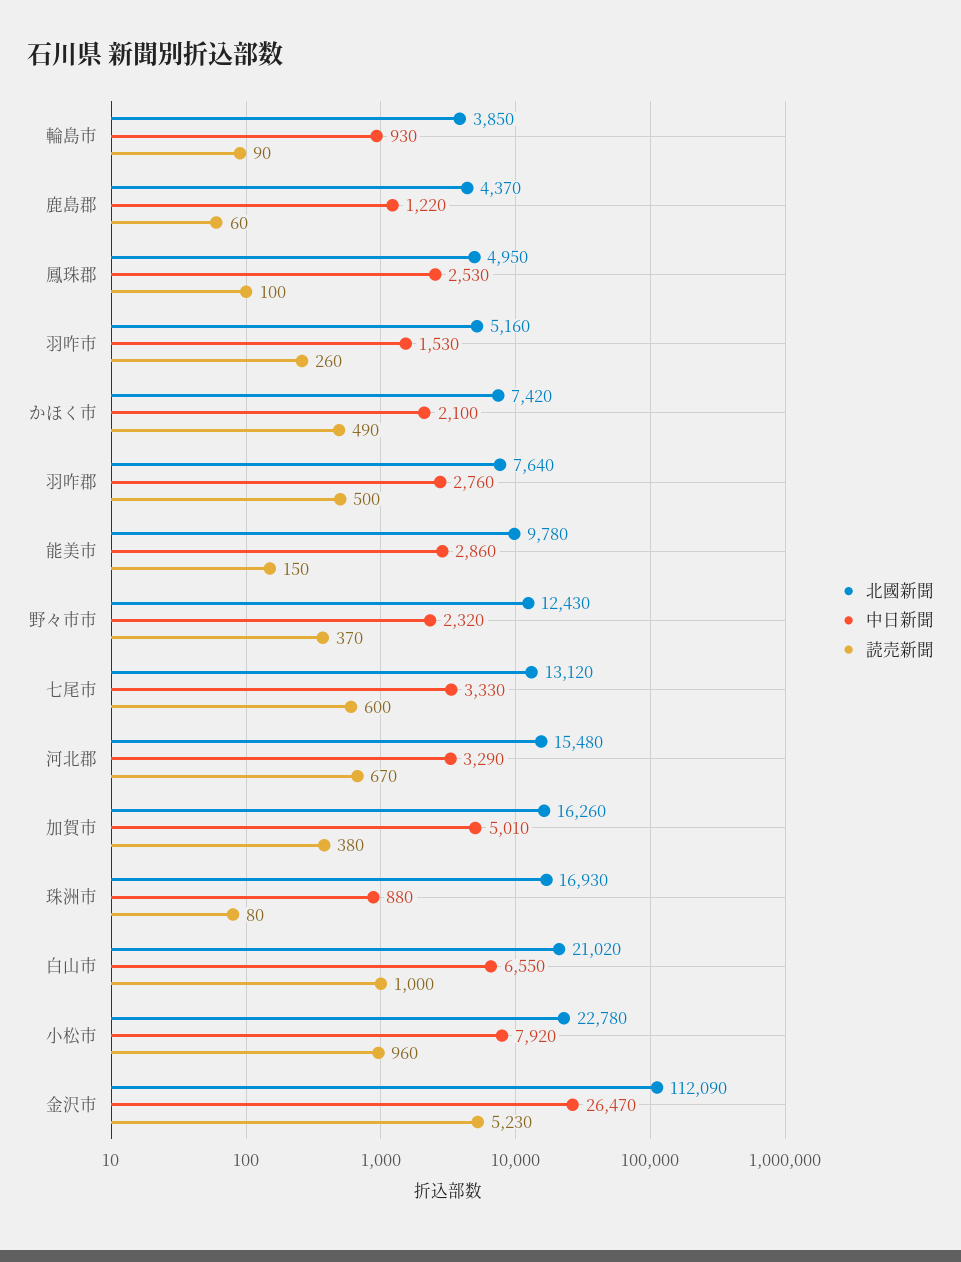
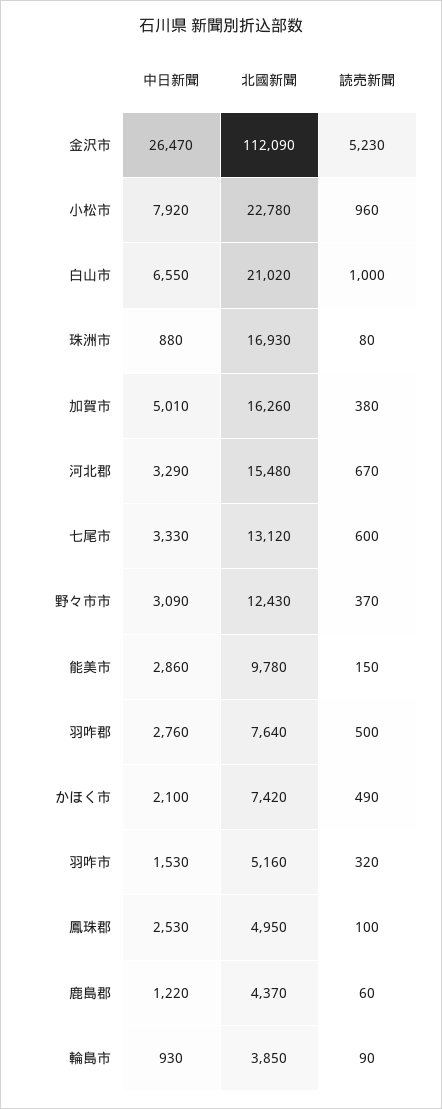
読売新聞, 羽咋市: 260 -> 320
中日新聞, 野々市市: 2320 -> 3090

